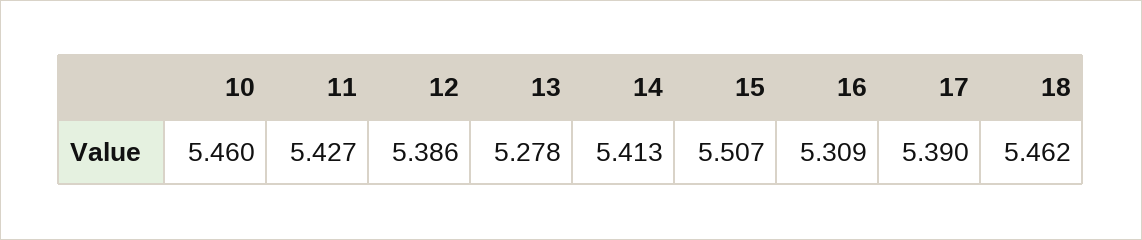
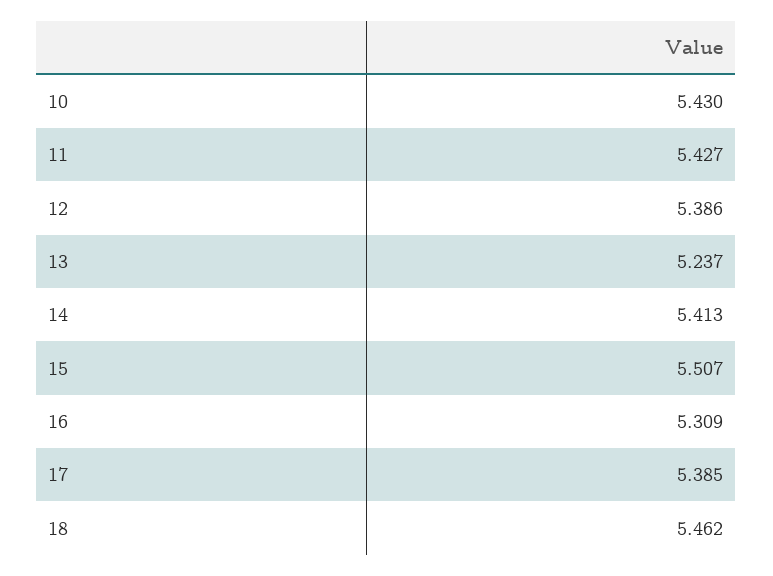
10: 5.46 -> 5.43
13: 5.278 -> 5.237
17: 5.39 -> 5.385

